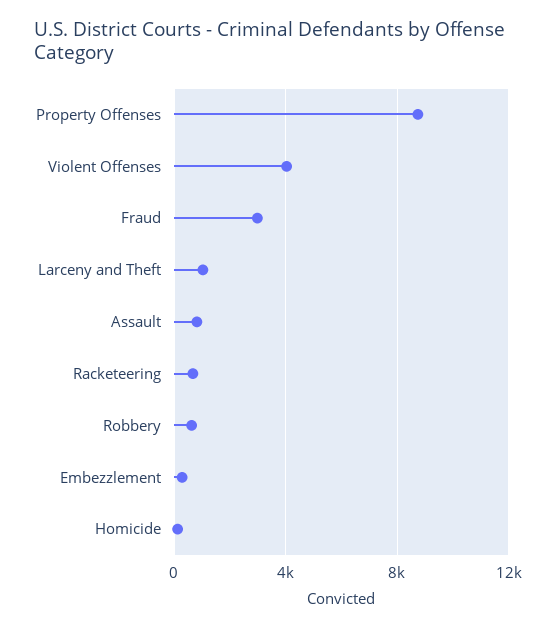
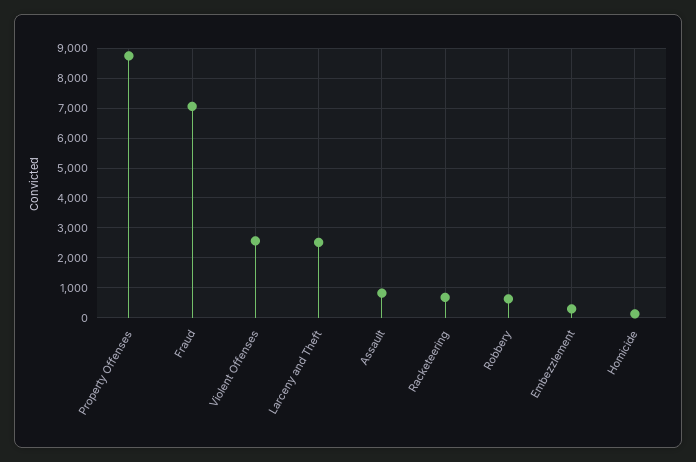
Violent Offenses: 4000 -> 2500
Fraud: 3000 -> 7000
Larceny and Theft: 1000 -> 2500

